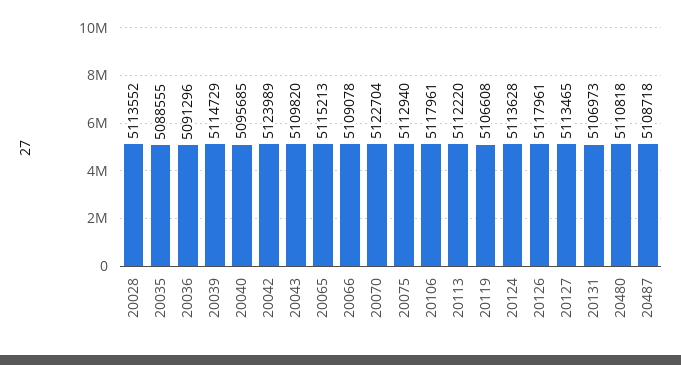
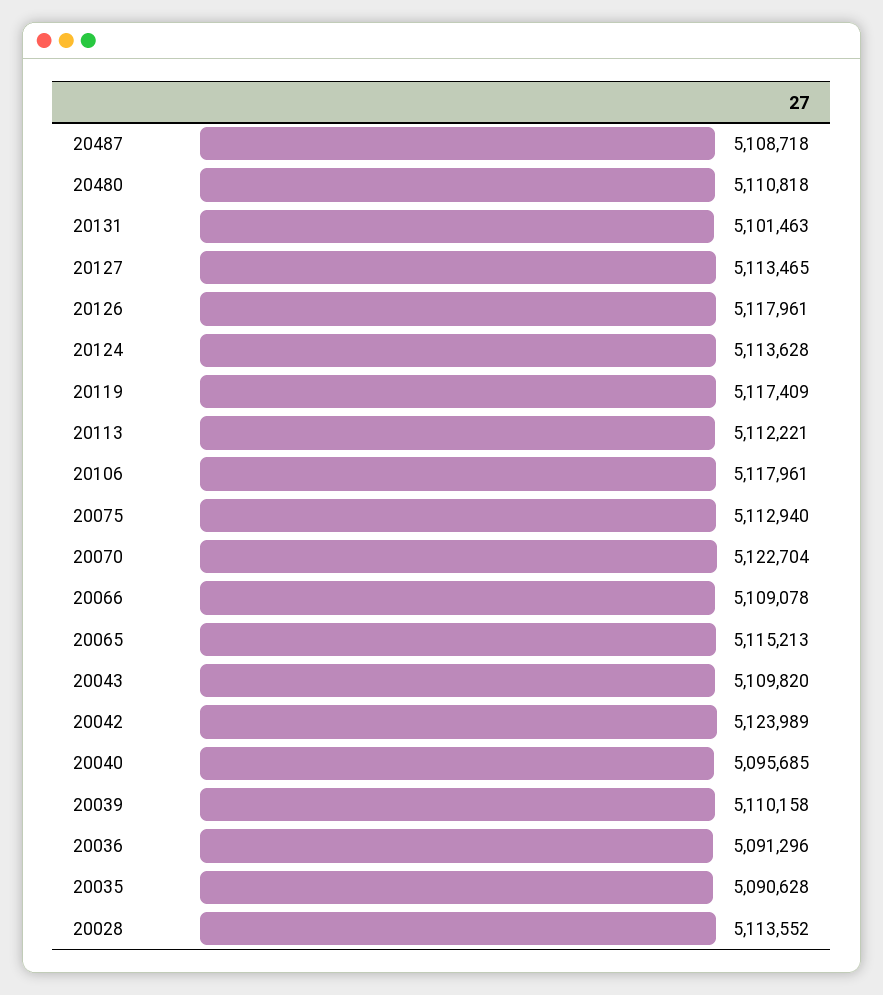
20035: 5088555 -> 5090628
20039: 5114729 -> 5110158
20113: 5112220 -> 5112221
20119: 5106608 -> 5117409
20131: 5106973 -> 5101463

